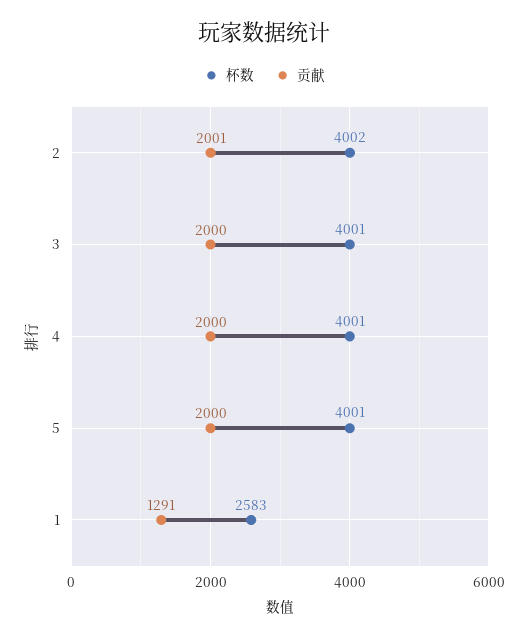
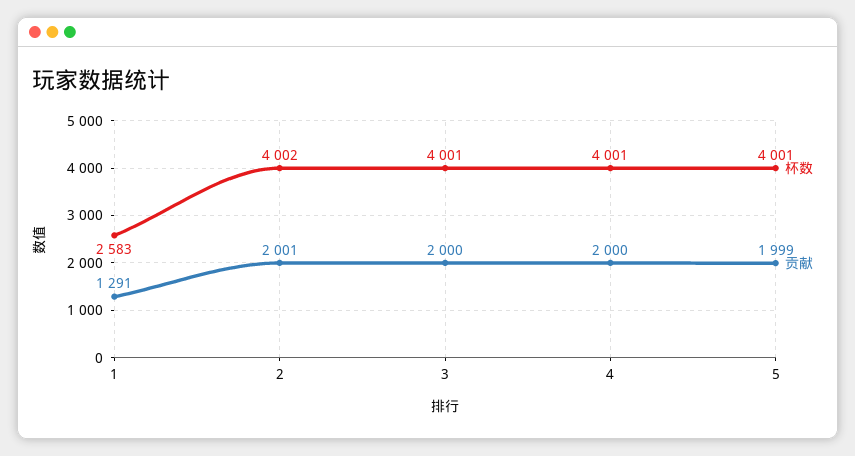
贡献, 5: 2000 -> 1999

